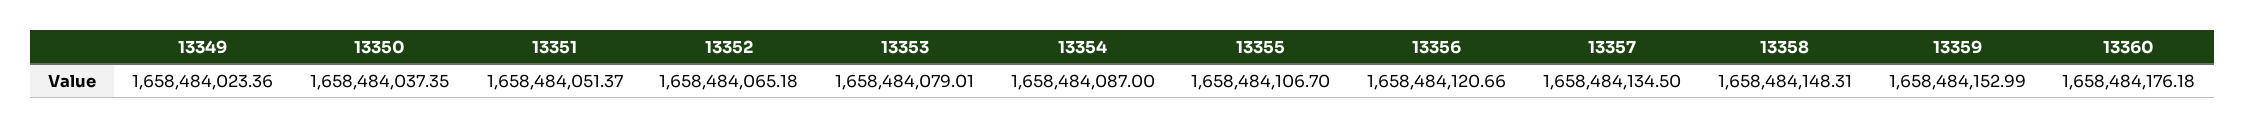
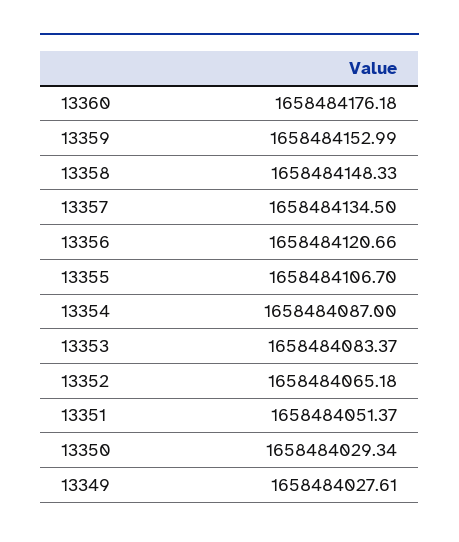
13349: 1658484023.36 -> 1658484027.61
13350: 1658484037.35 -> 1658484029.34
13353: 1658484079.01 -> 1658484083.37
13358: 1658484148.31 -> 1658484148.33

